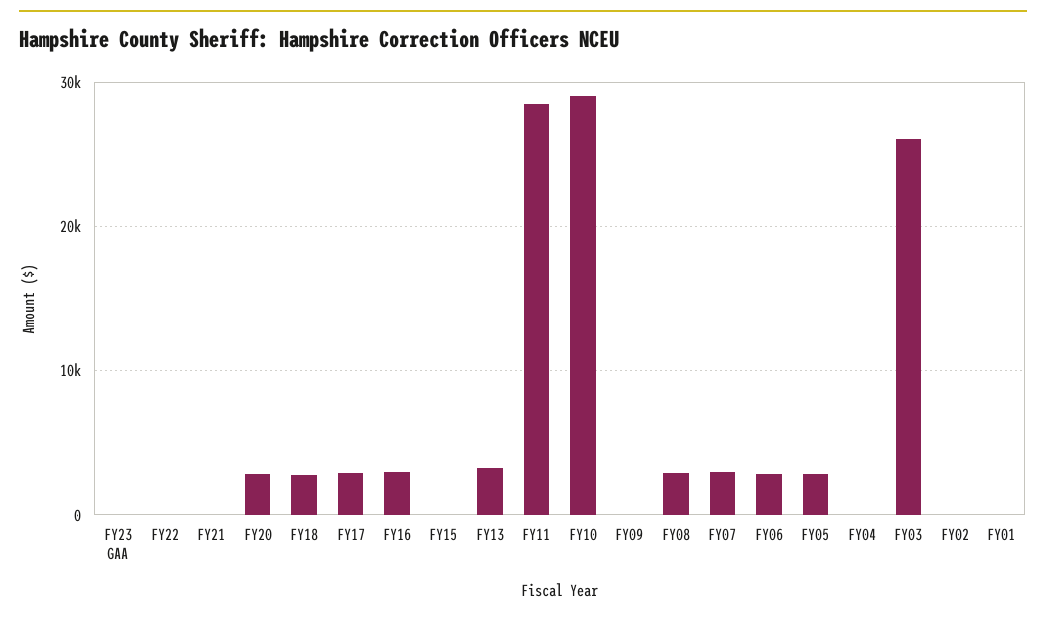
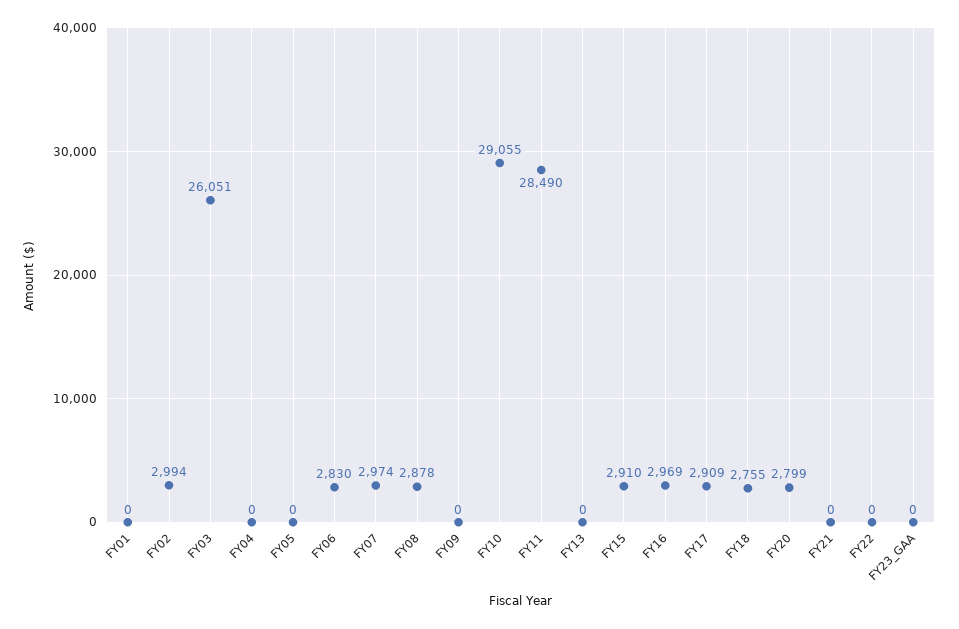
FY15: 0 -> 2910
FY13: 3000 -> 0
FY05: 3000 -> 0
FY02: 0 -> 2994

